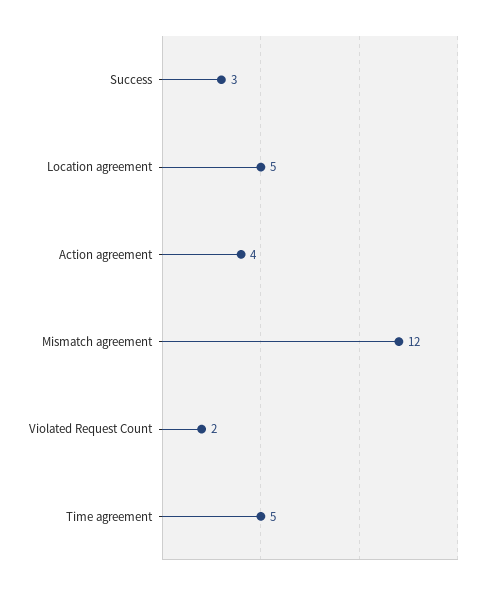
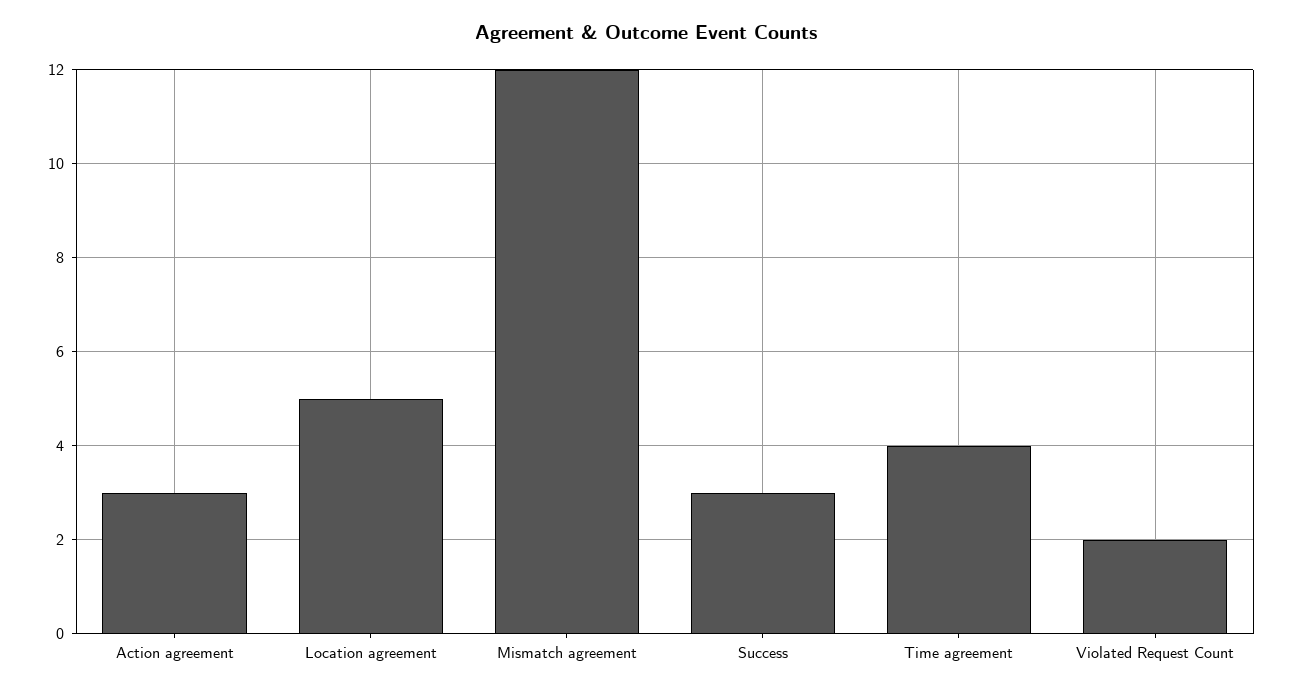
Action agreement: 4 -> 3
Time agreement: 5 -> 4

